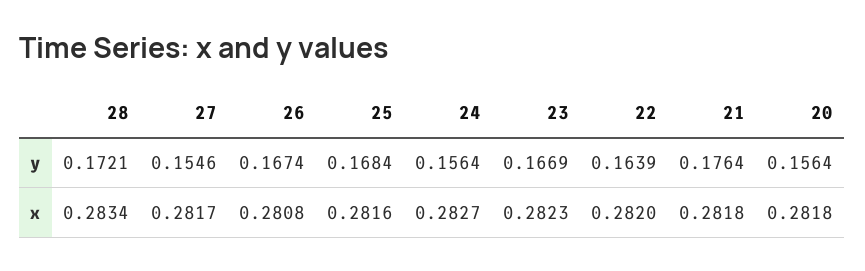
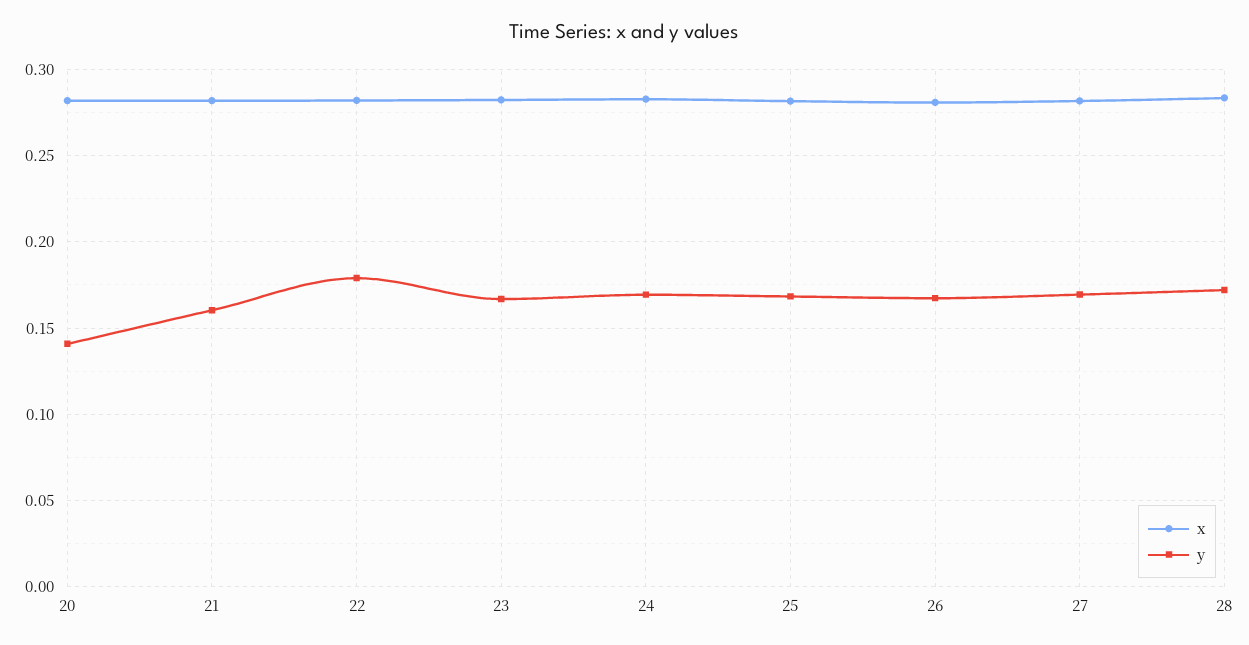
y, 27: 0.1546 -> 0.17
y, 24: 0.1564 -> 0.17
y, 22: 0.1639 -> 0.18
y, 21: 0.1764 -> 0.16
y, 20: 0.1564 -> 0.14

